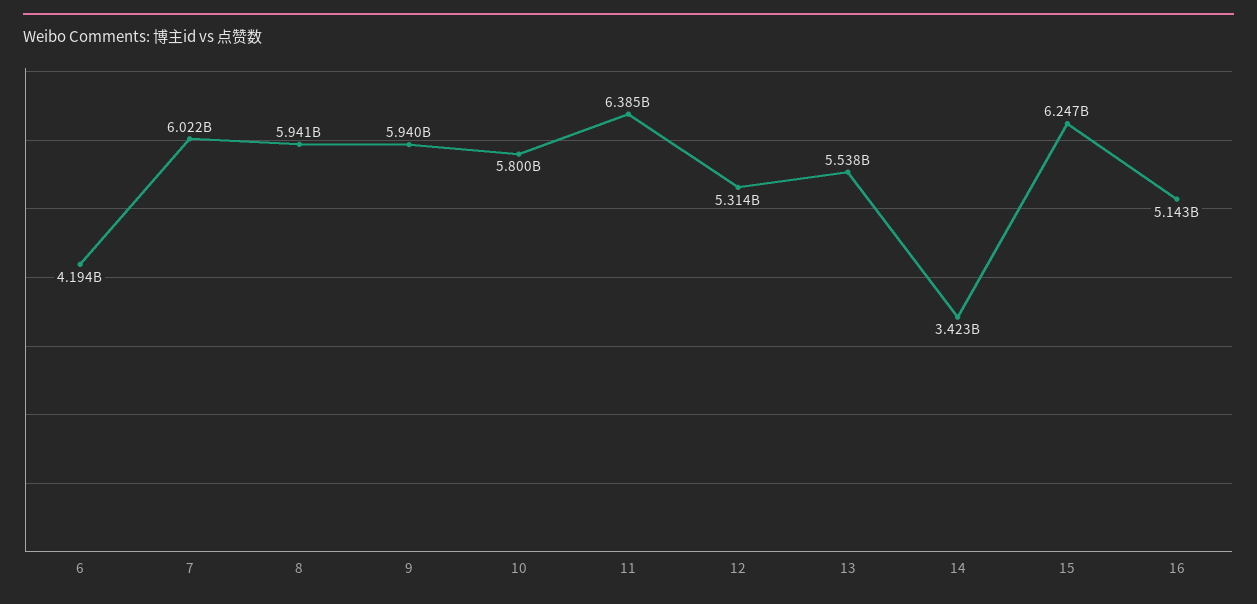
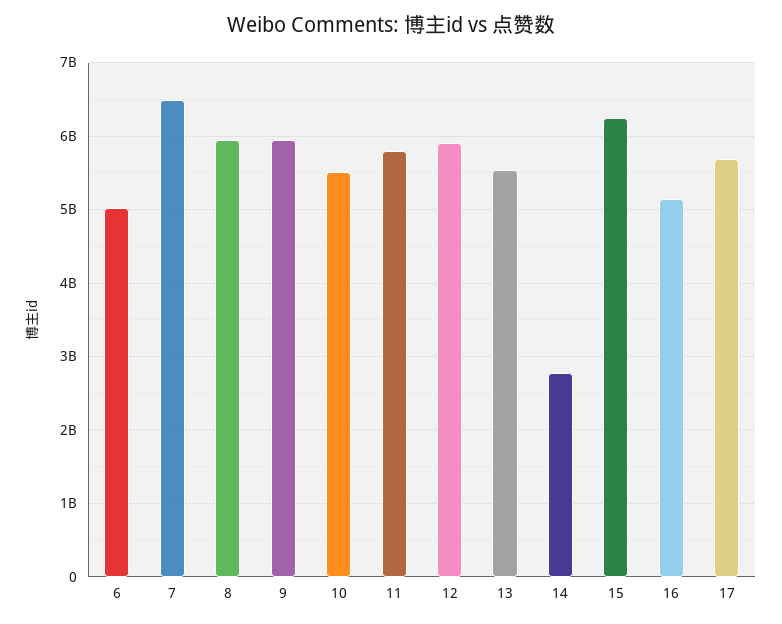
6: 4194000000 -> 5000000000
7: 6022000000 -> 6500000000
10: 5800000000 -> 5500000000
11: 6385000000 -> 5800000000
12: 5314000000 -> 5900000000
14: 3423000000 -> 2800000000
17: none -> 5700000000

